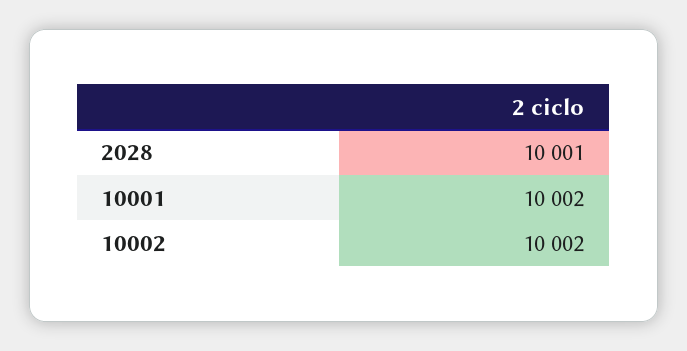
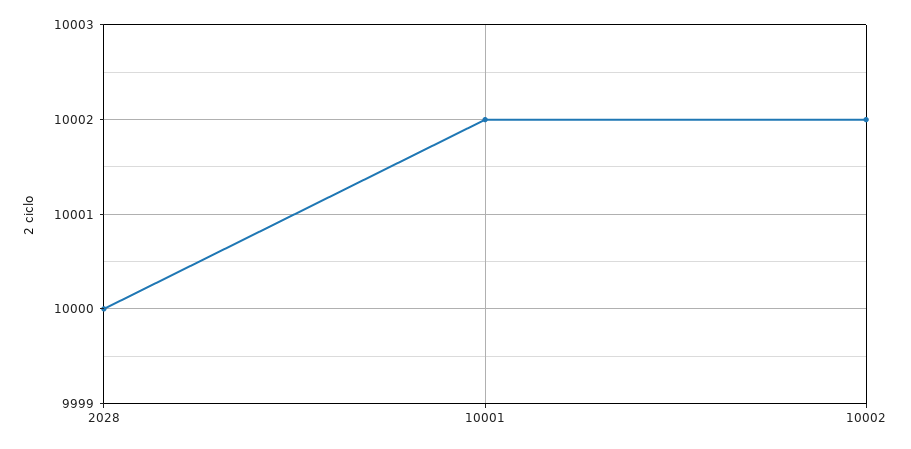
2028: 10001 -> 10000

